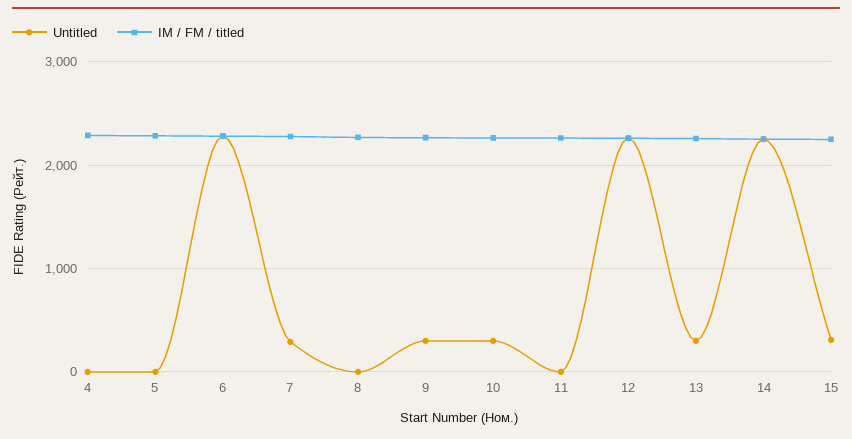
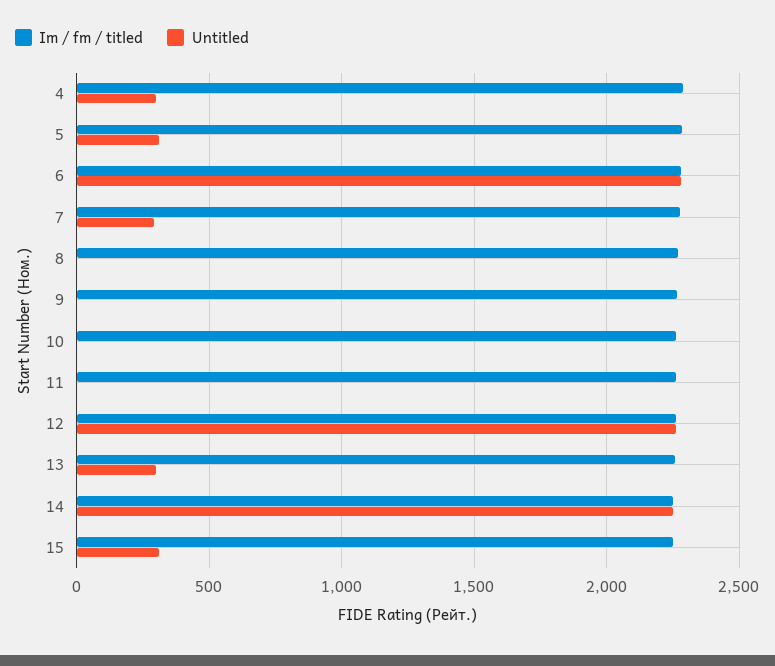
Untitled, 4: 0 -> 300
Untitled, 5: 0 -> 300
Untitled, 9: 300 -> 0
Untitled, 10: 300 -> 0

